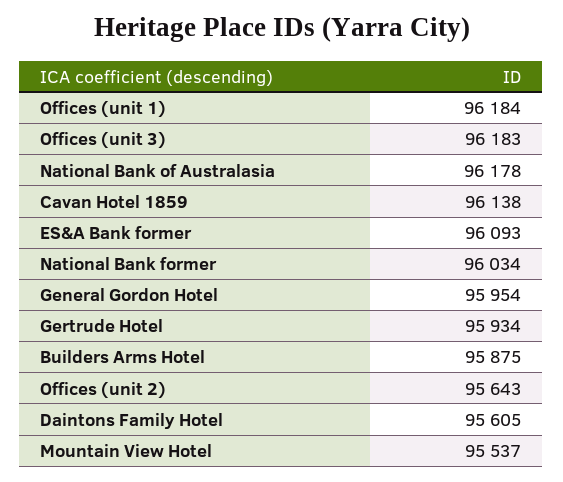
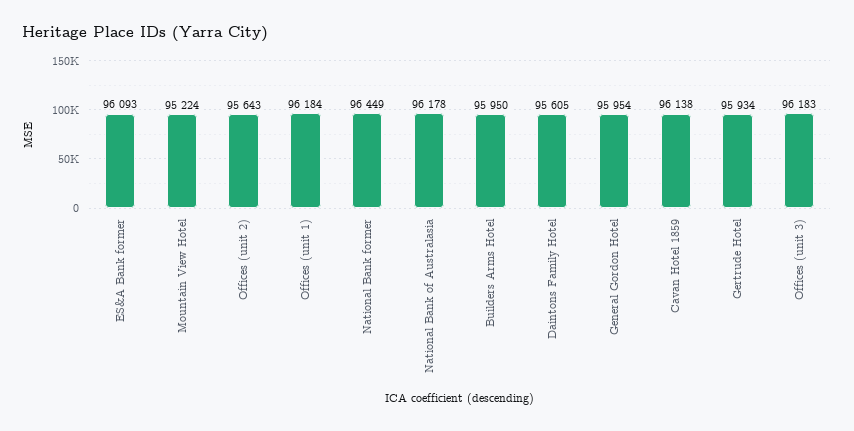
National Bank former: 96034 -> 96449
Builders Arms Hotel: 95875 -> 95950
Mountain View Hotel: 95537 -> 95224

